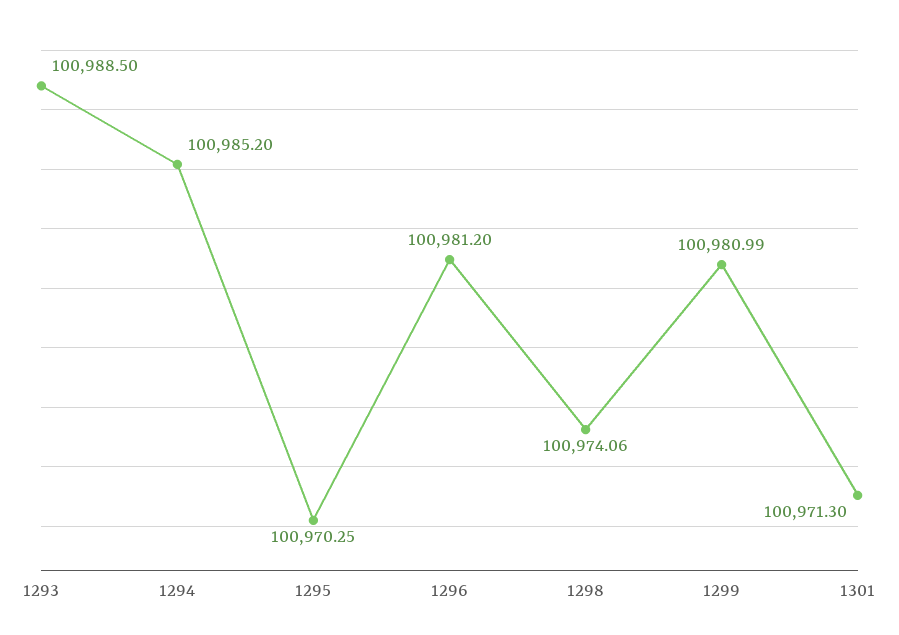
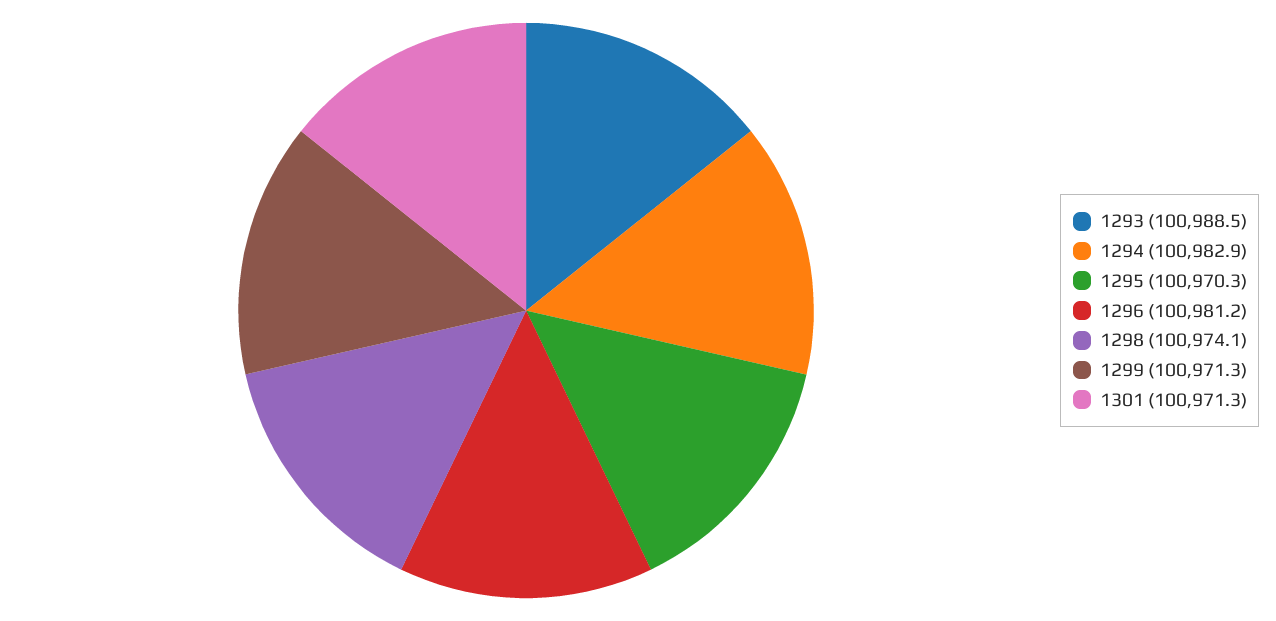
1294: 100985.2 -> 100982.9
1299: 100980.99 -> 100971.3

